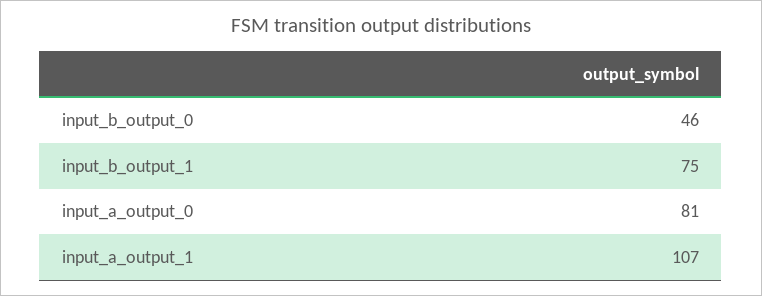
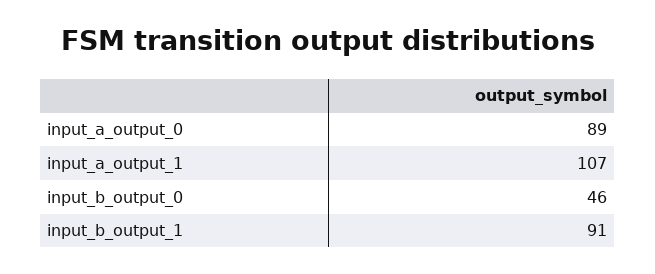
input_b_output_1: 75 -> 91
input_a_output_0: 81 -> 89

